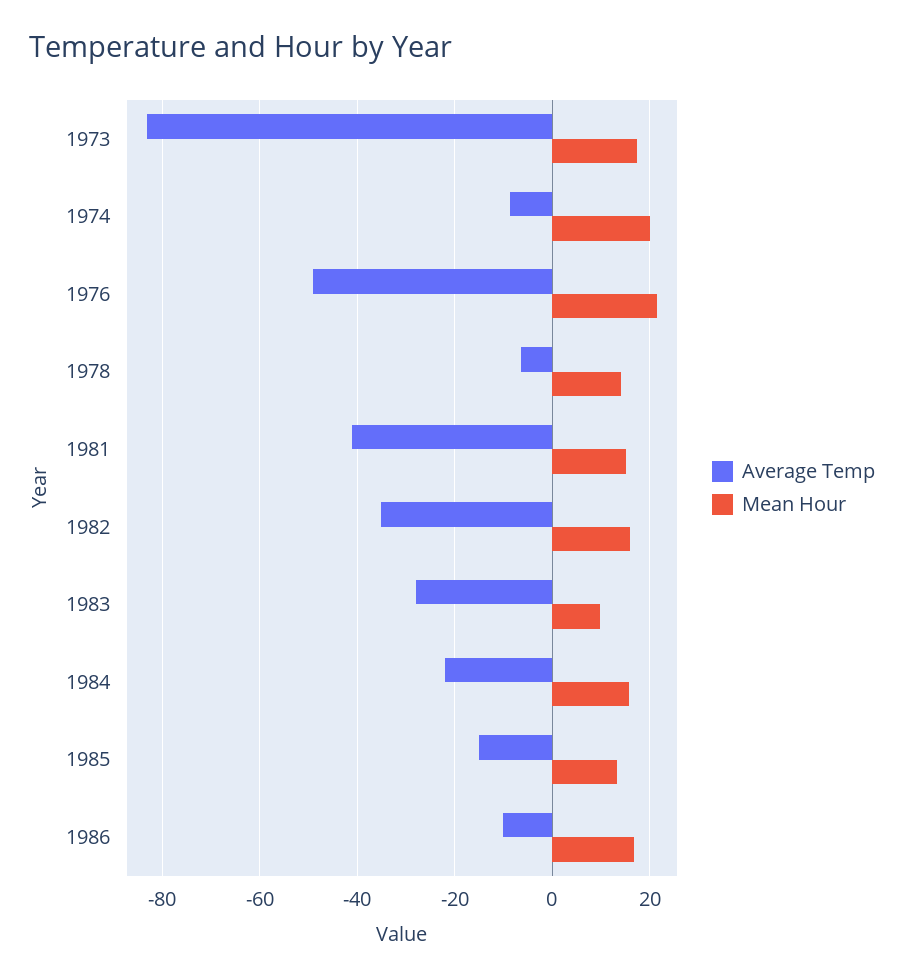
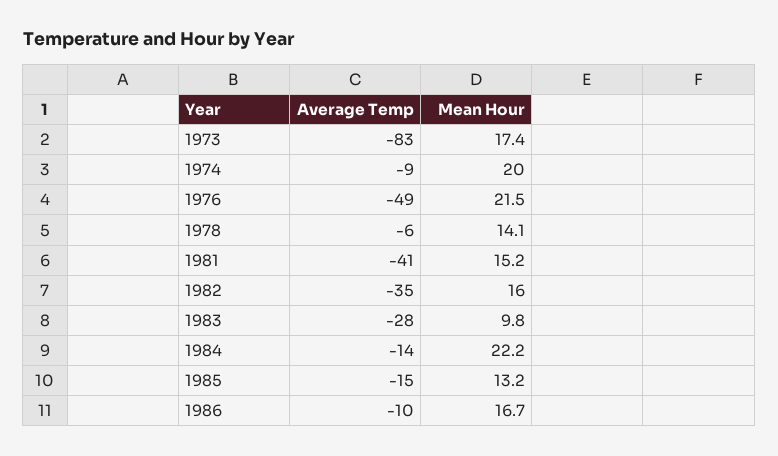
Average Temp, 1984: -22 -> -14
Mean Hour, 1984: 16 -> 22.2

